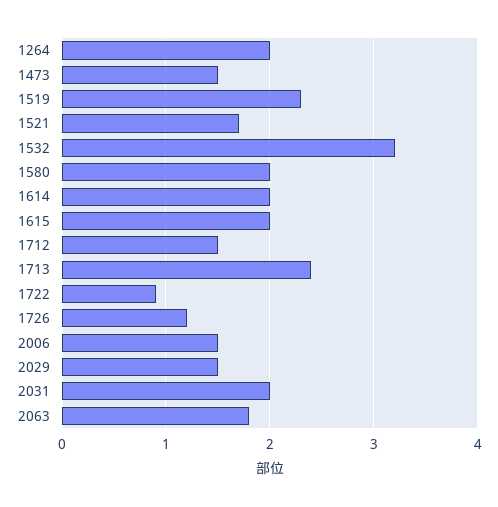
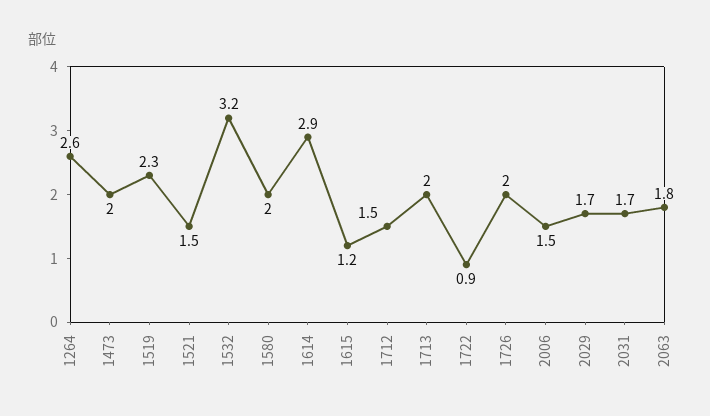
1264: 2 -> 2.6
1473: 1.5 -> 2
1521: 1.7 -> 1.5
1614: 2 -> 2.9
1615: 2 -> 1.2
1713: 2.4 -> 2
1726: 1.2 -> 2
2029: 1.5 -> 1.7
2031: 2 -> 1.7

